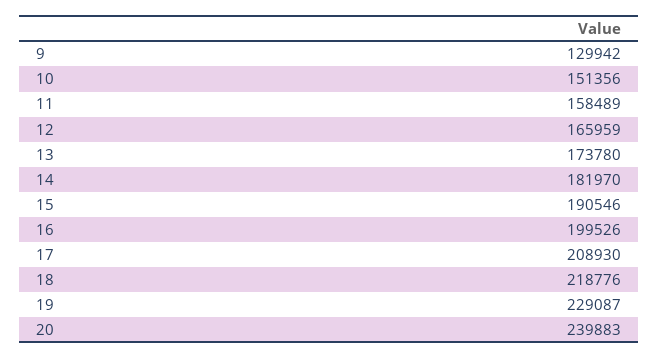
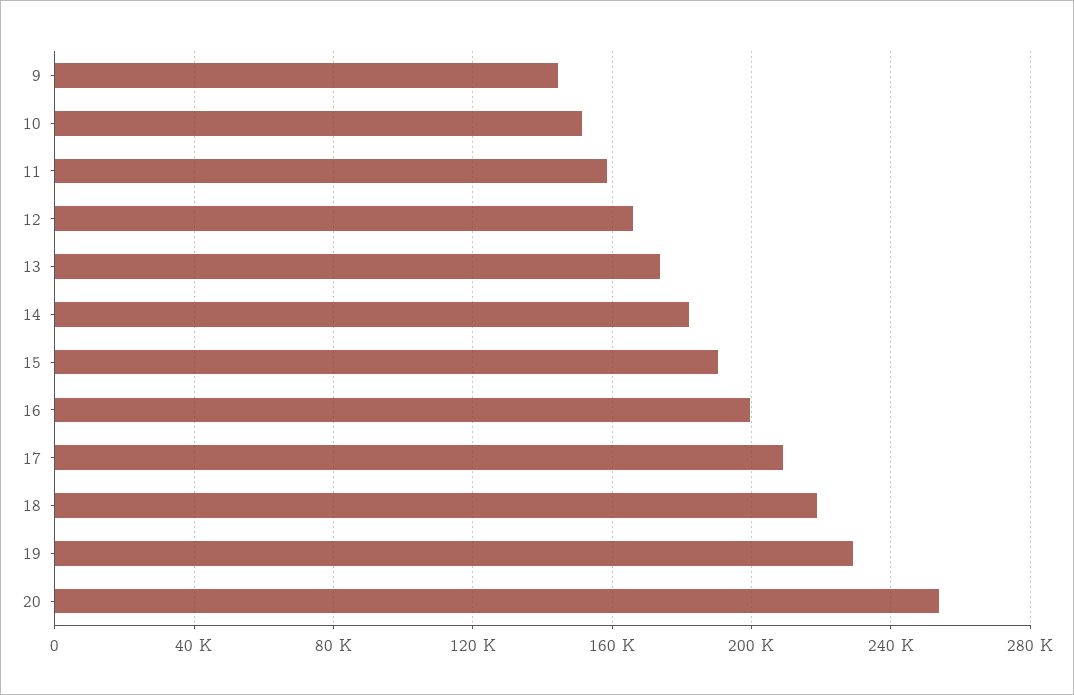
9: 129942 -> 145000
20: 239883 -> 255000

